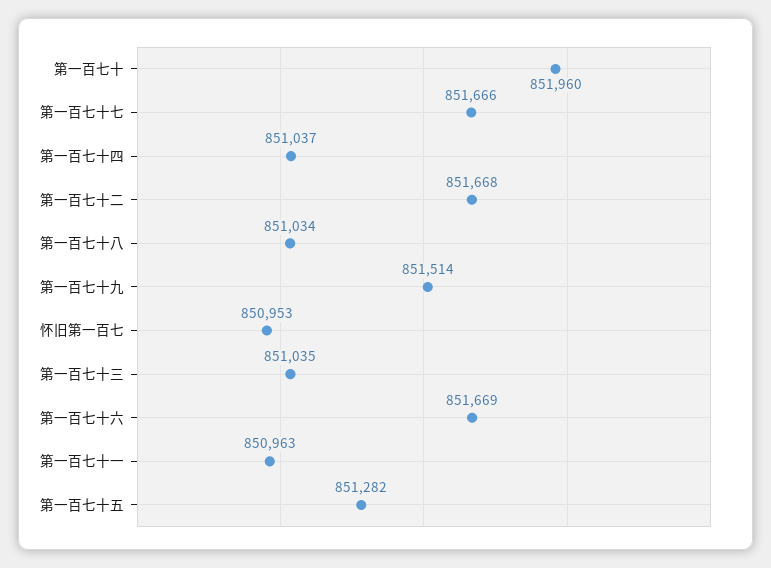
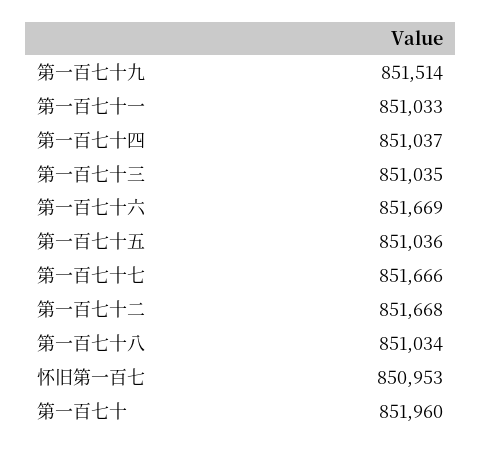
第一百七十一: 850963 -> 851033
第一百七十五: 851282 -> 851036

